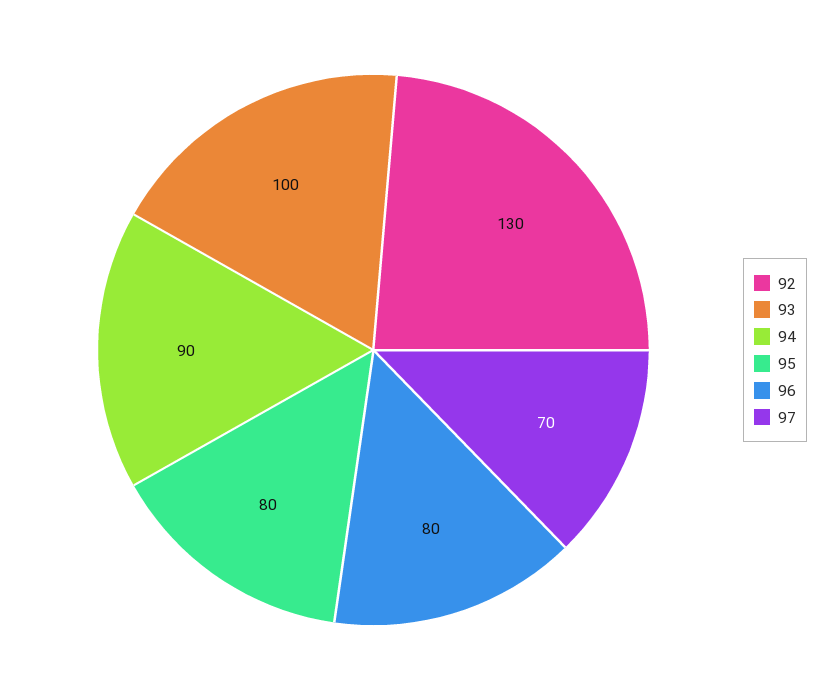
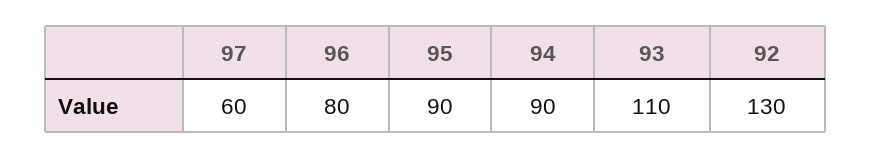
93: 100 -> 110
95: 80 -> 90
97: 70 -> 60

